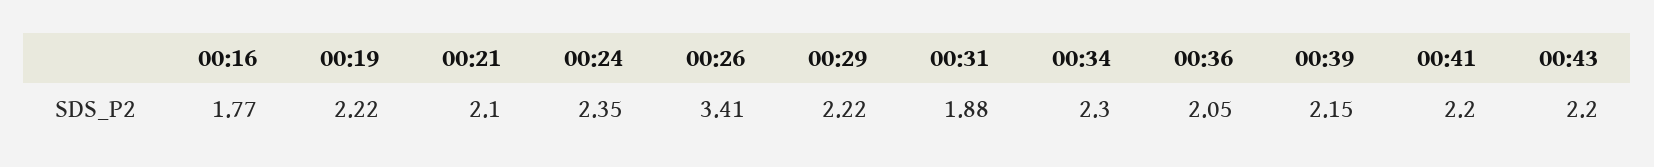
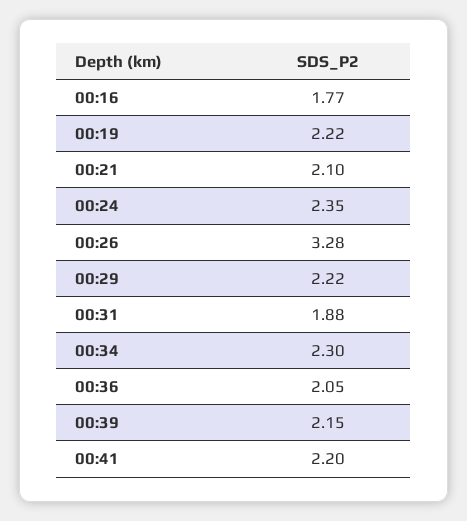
00:26: 3.41 -> 3.28
00:43: 2.2 -> none

